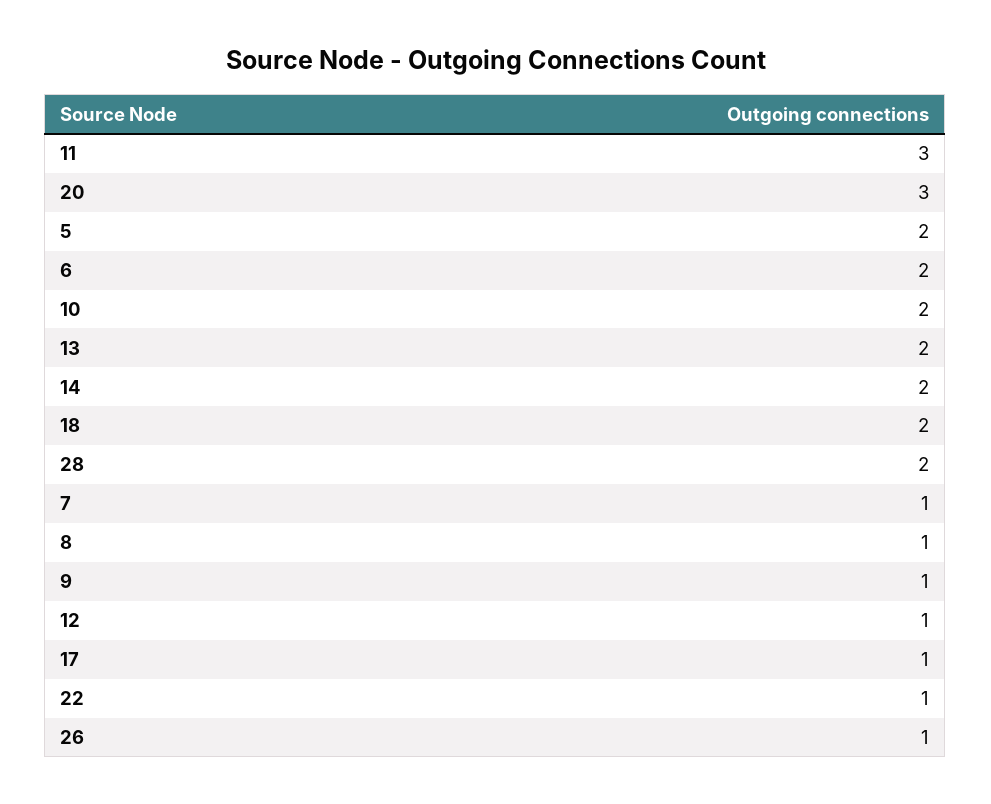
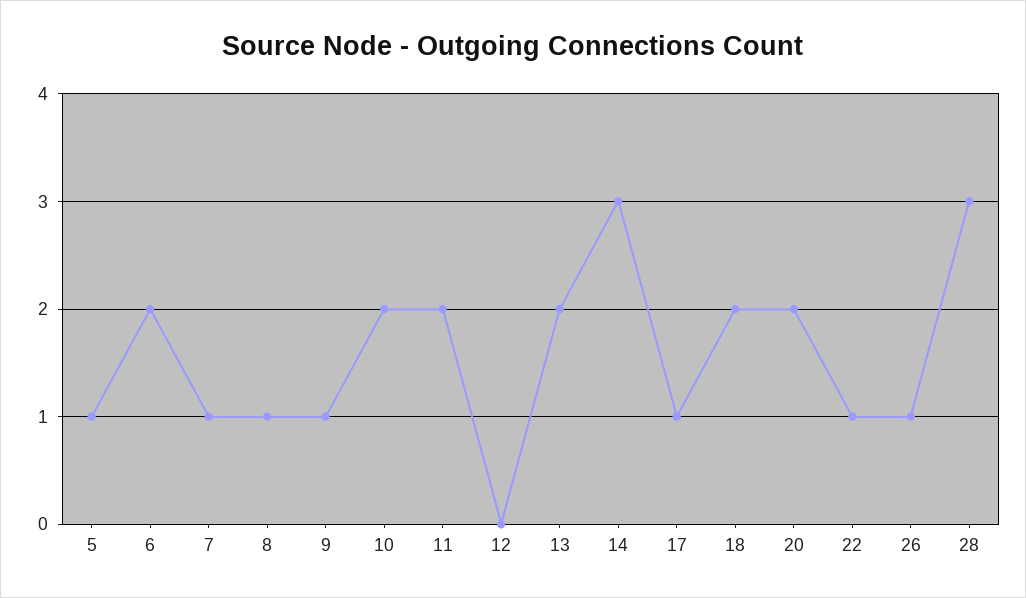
11: 3 -> 2
20: 3 -> 2
5: 2 -> 1
14: 2 -> 3
28: 2 -> 3
12: 1 -> 0

